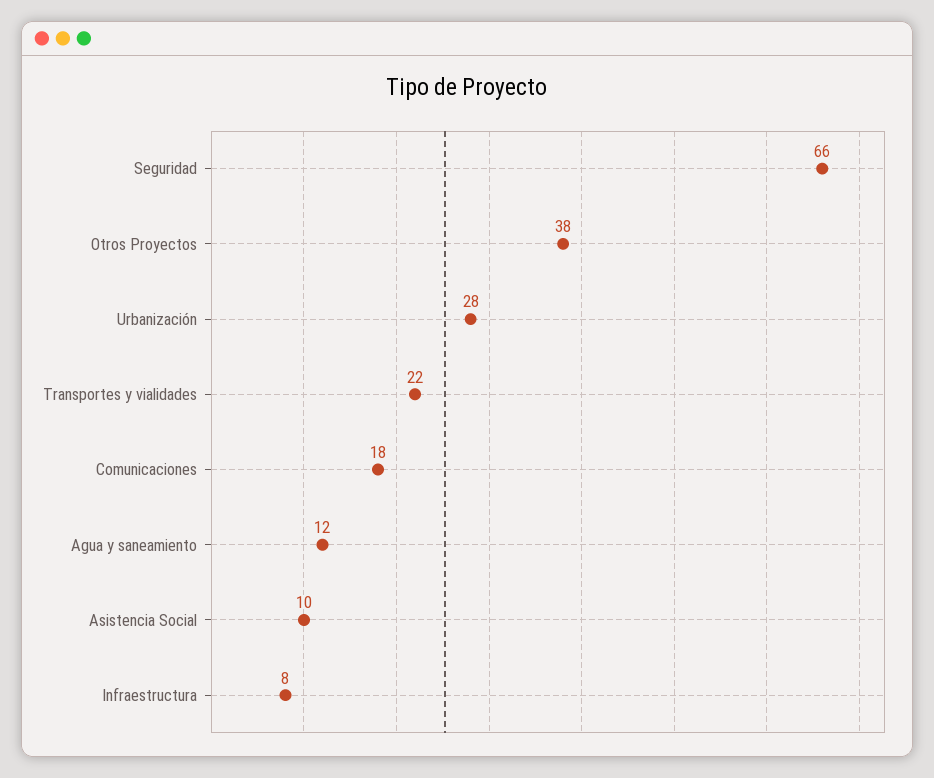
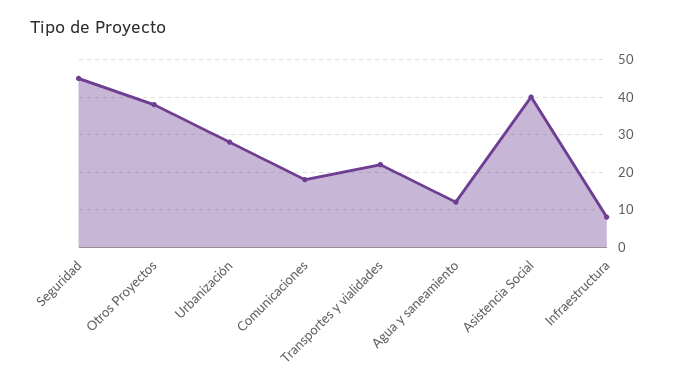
Seguridad: 66 -> 45
Asistencia Social: 10 -> 40

